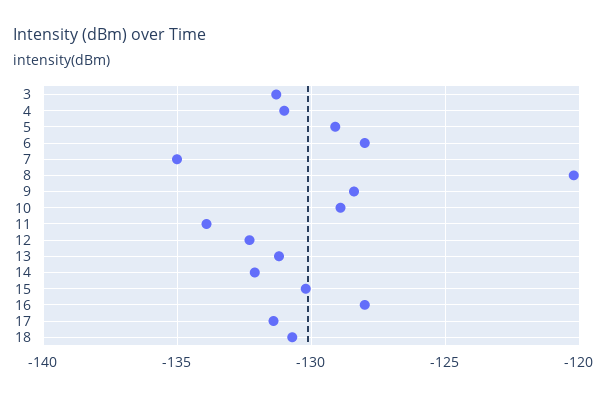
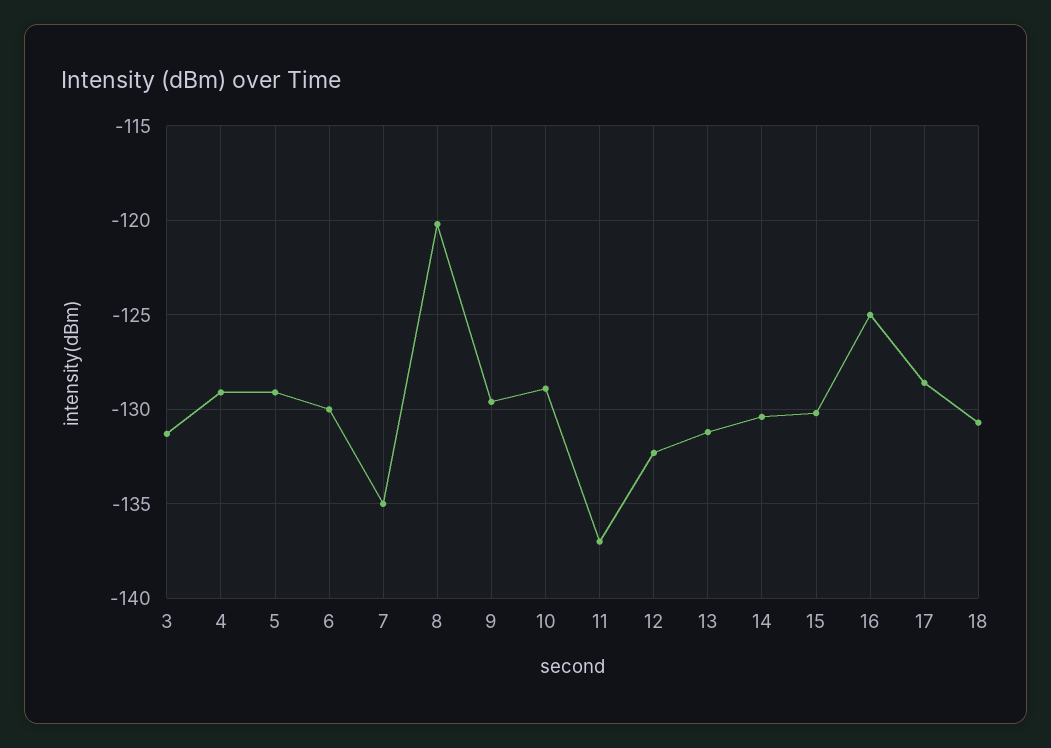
4: -131 -> -129
6: -128 -> -130
9: -128.5 -> -129.5
11: -134 -> -137
14: -132 -> -130.5
16: -128 -> -125
17: -131.5 -> -128.5

